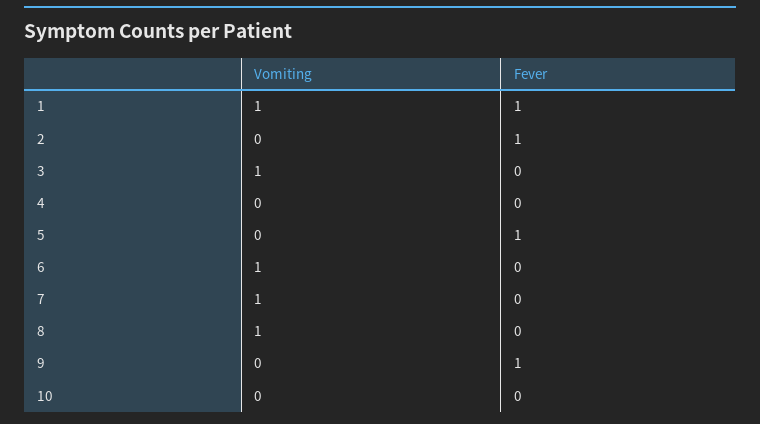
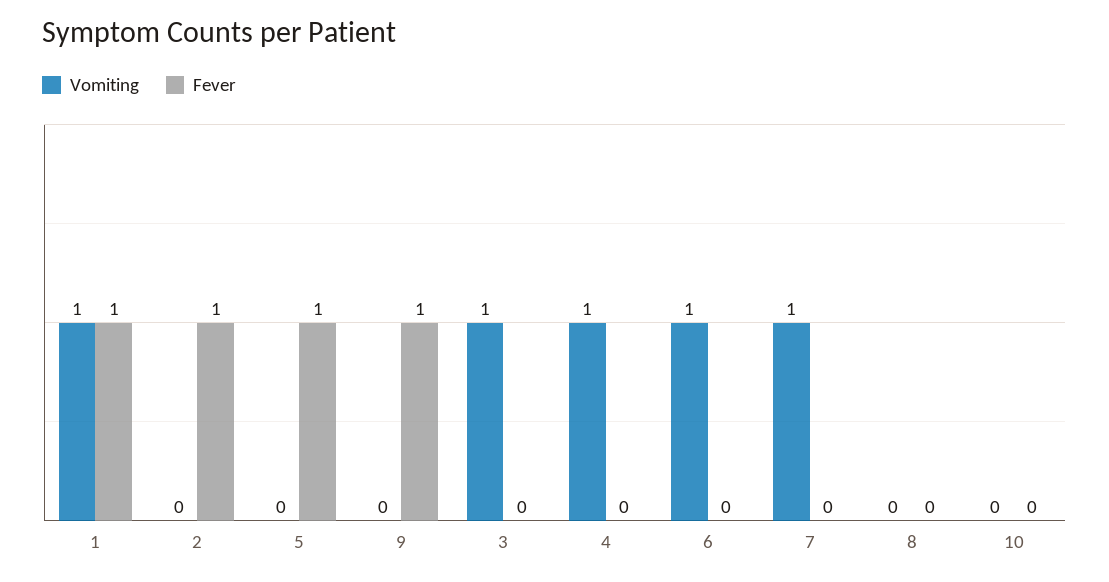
Vomiting, 4: 0 -> 1
Vomiting, 8: 1 -> 0

